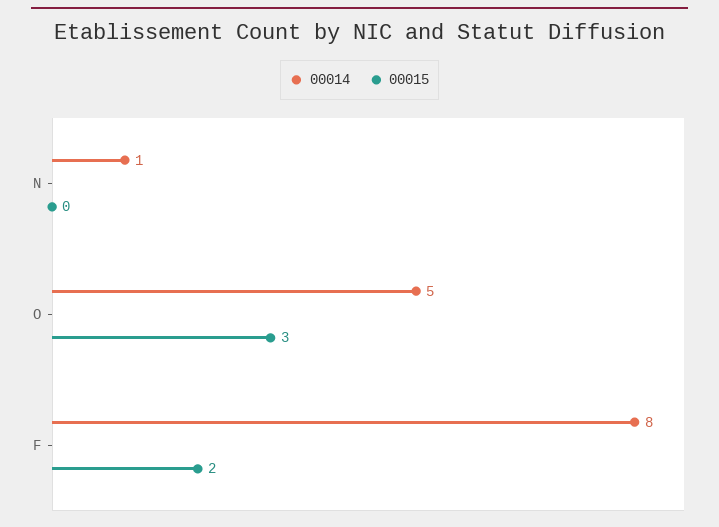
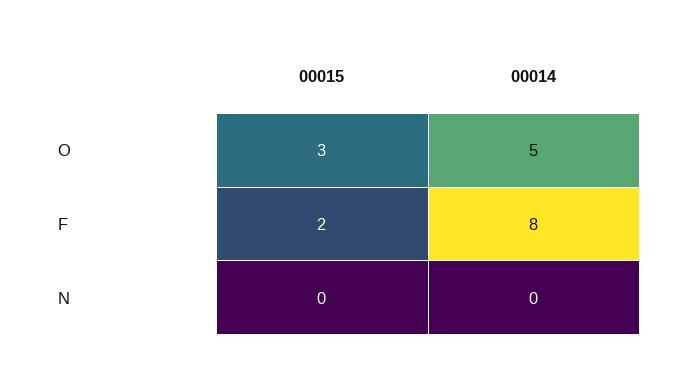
00014, N: 1 -> 0

